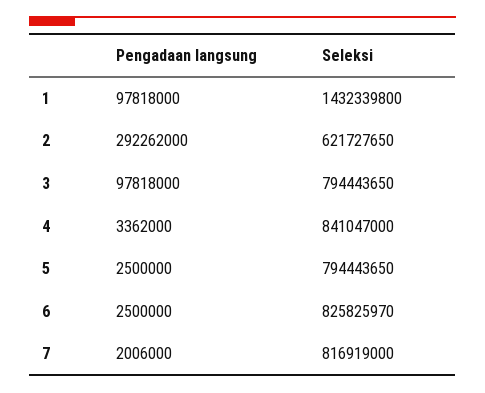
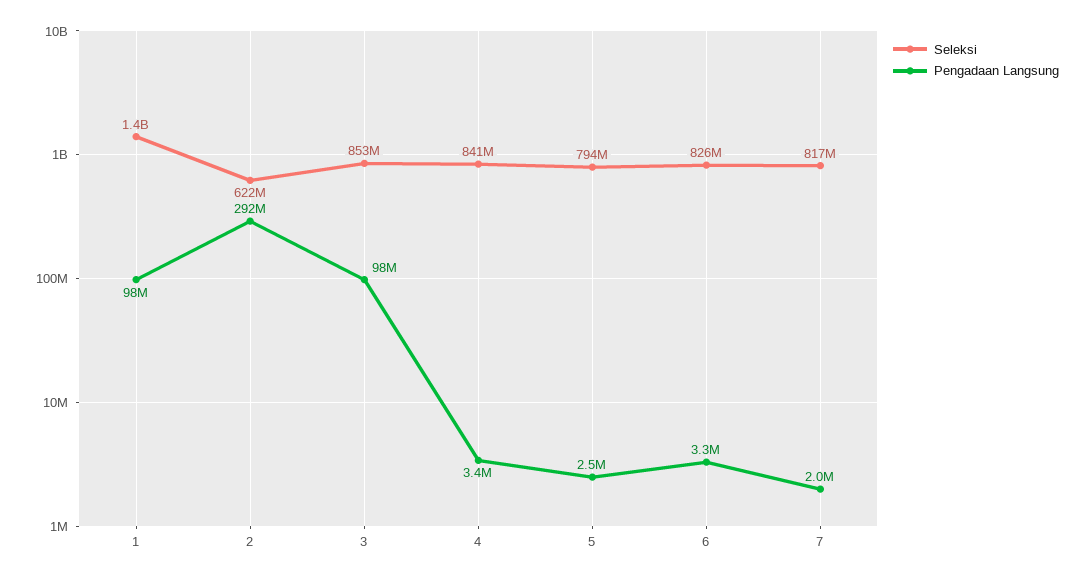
Seleksi, 3: 794443650 -> 853000000
Pengadaan langsung, 6: 2500000 -> 3300000

